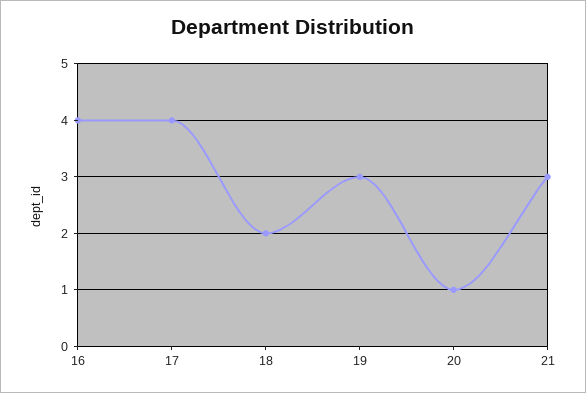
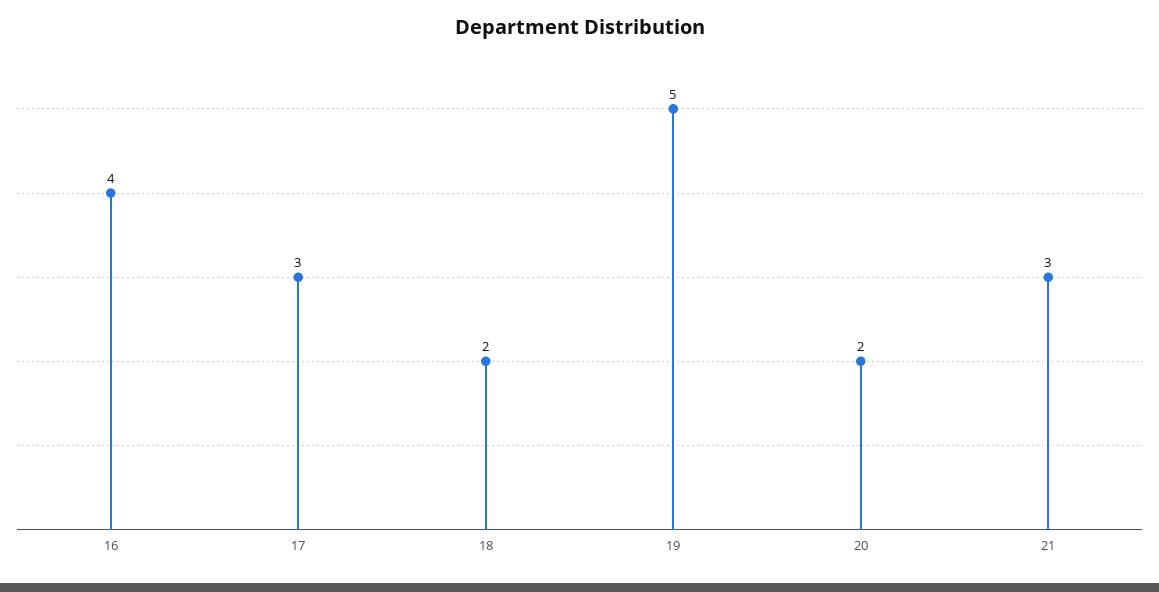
17: 4 -> 3
19: 3 -> 5
20: 1 -> 2

